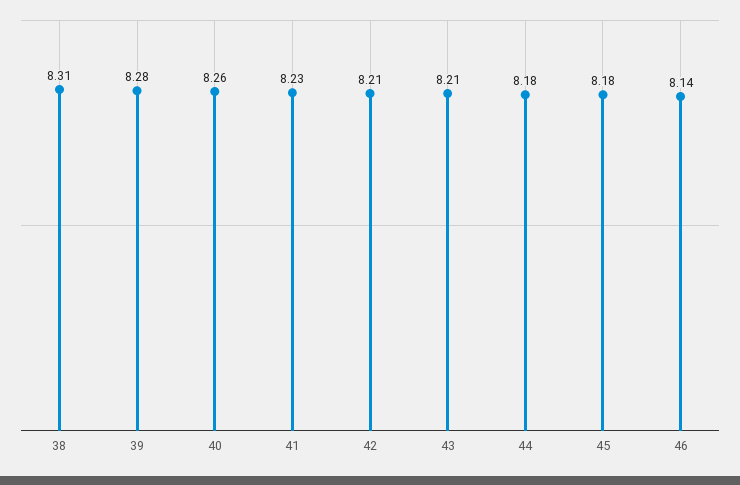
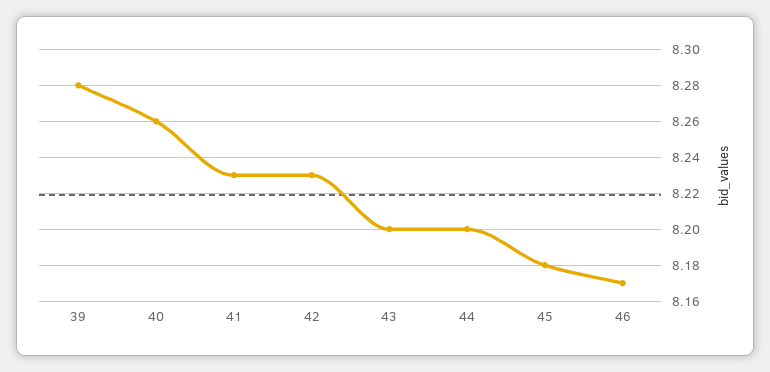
38: 8.31 -> none
42: 8.21 -> 8.23
43: 8.21 -> 8.2
44: 8.18 -> 8.2
46: 8.14 -> 8.17

